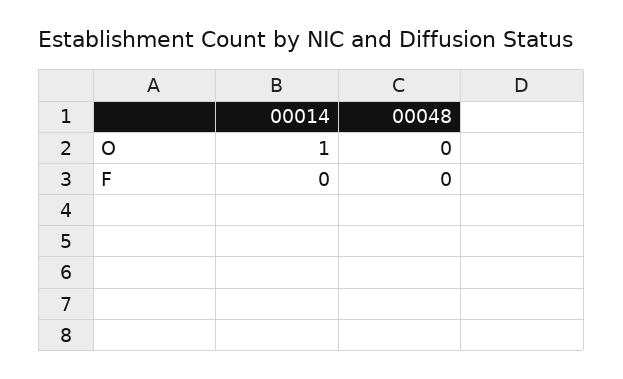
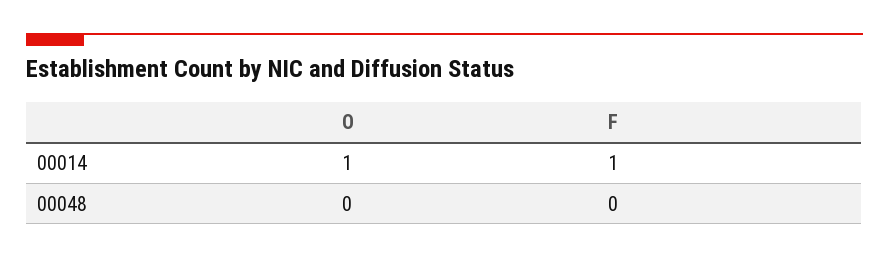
00014, F: 0 -> 1

